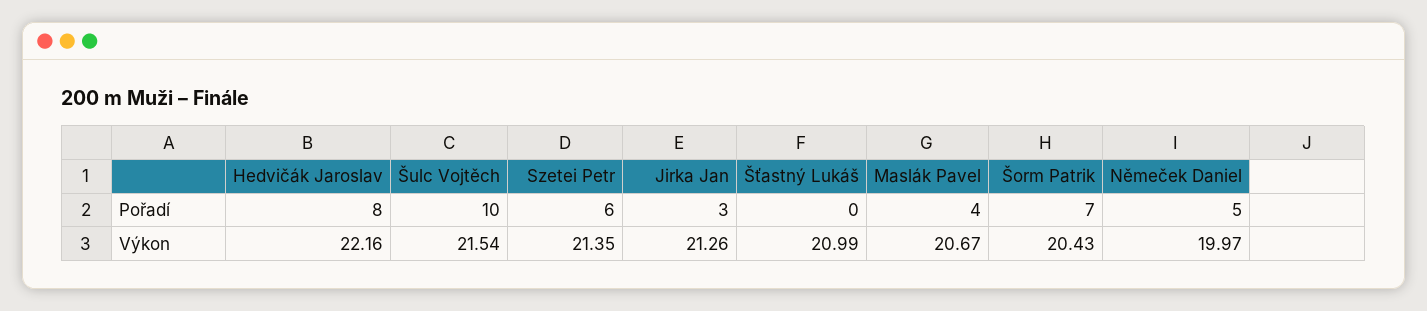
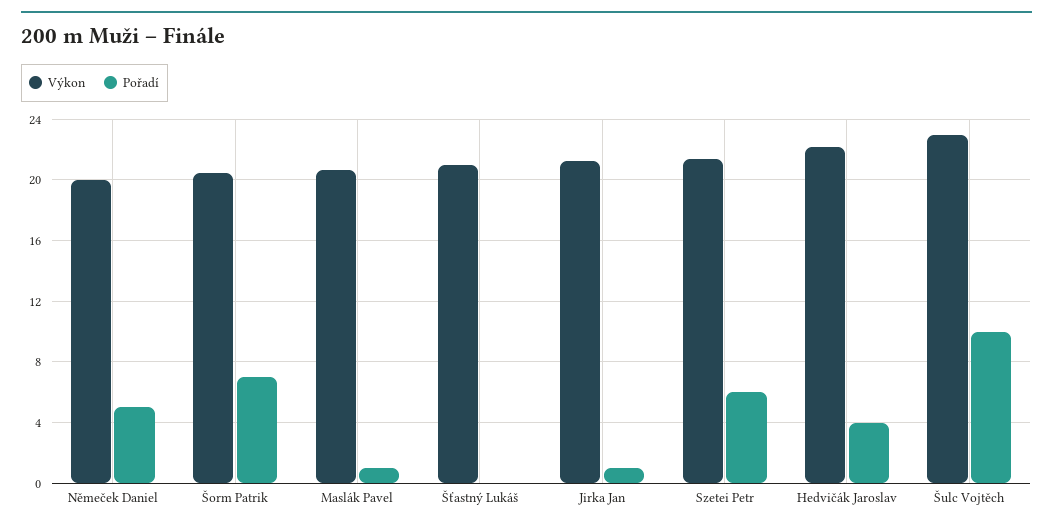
Pořadí, Hedvičák Jaroslav: 8 -> 4
Pořadí, Jirka Jan: 3 -> 1
Pořadí, Maslák Pavel: 4 -> 1
Výkon, Šulc Vojtěch: 21.54 -> 23

